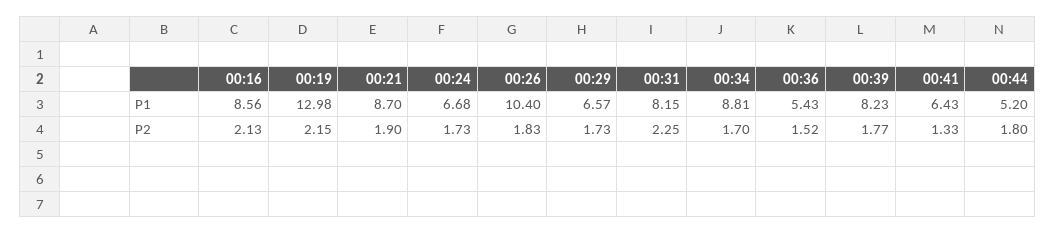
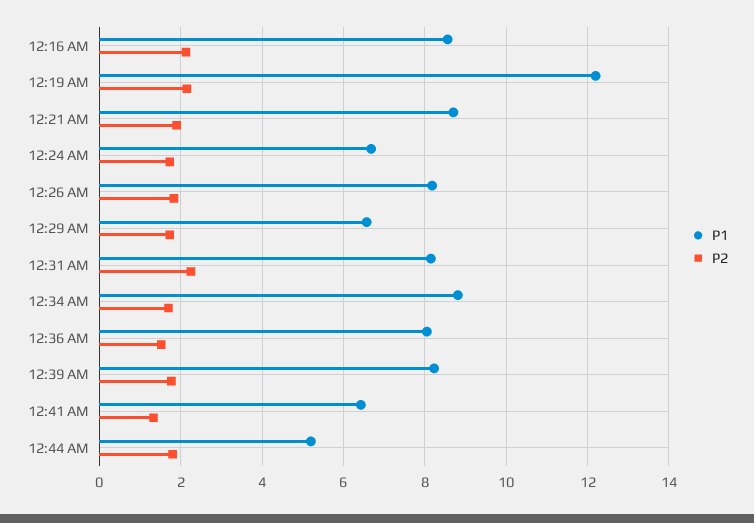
P1, 00:19: 12.98 -> 12.2
P1, 00:26: 10.4 -> 8.2
P1, 00:36: 5.43 -> 8

